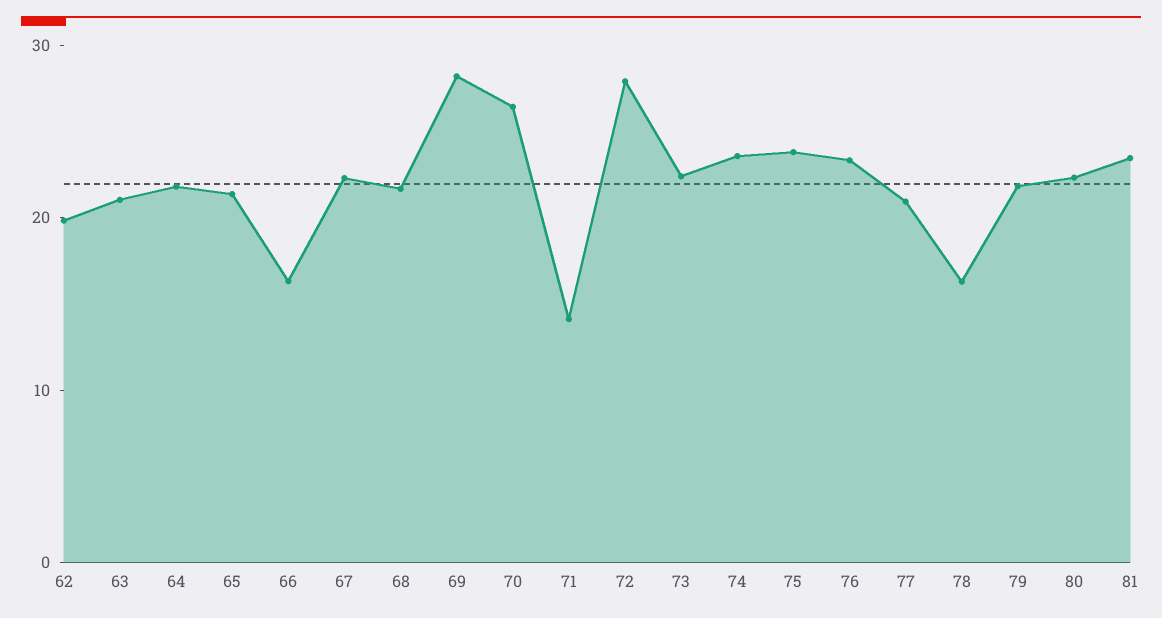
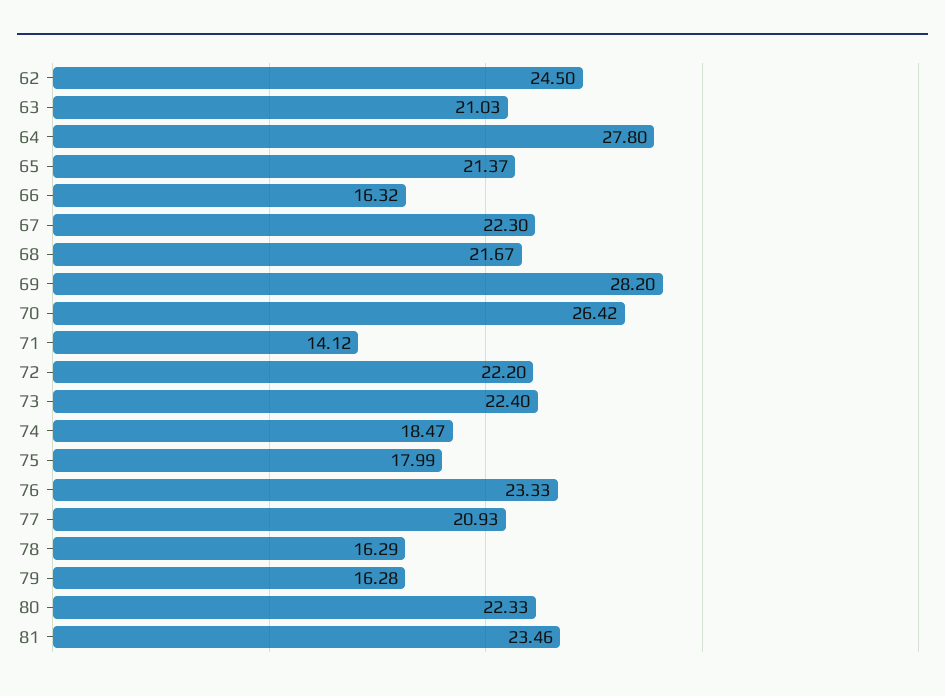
62: 20 -> 24.5
64: 22 -> 27.8
72: 28 -> 22.2
74: 24 -> 18.47
75: 24 -> 17.99
79: 22 -> 16.28

